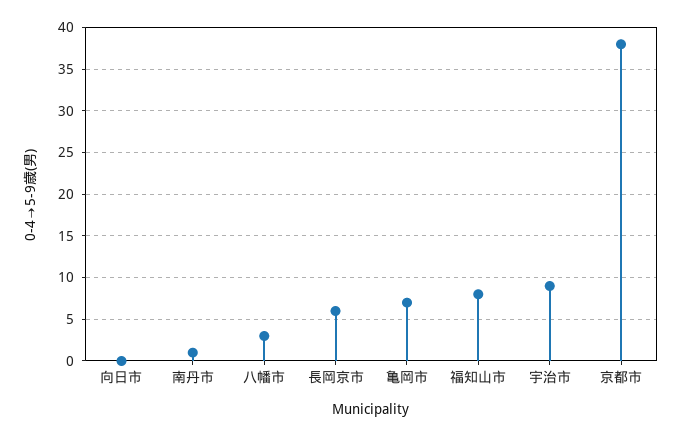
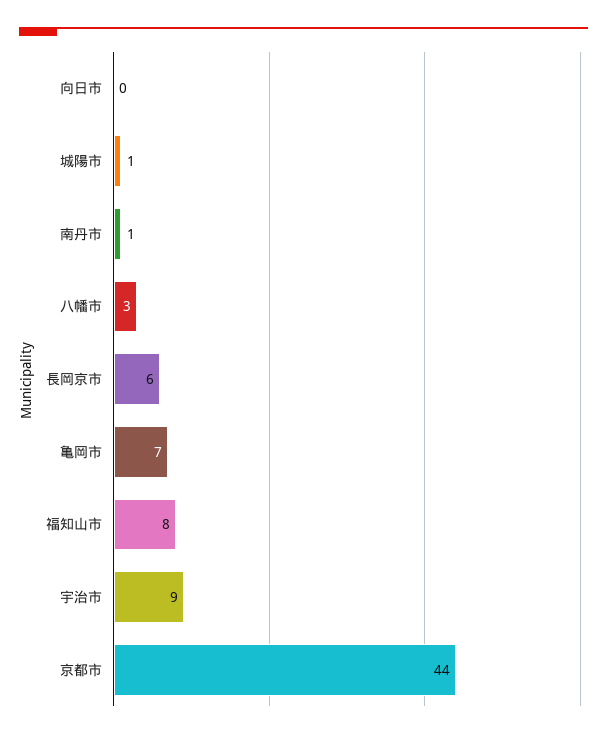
京都市: 38 -> 44
城陽市: none -> 1

